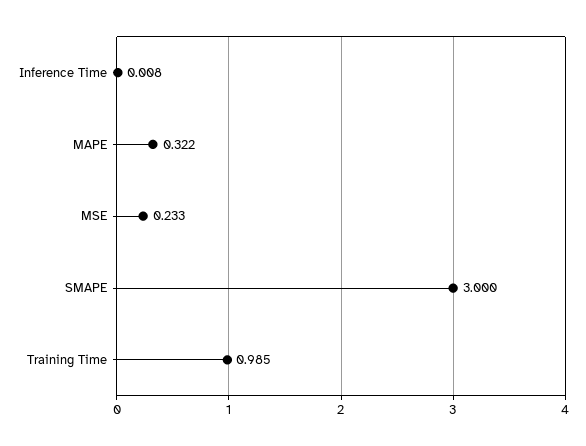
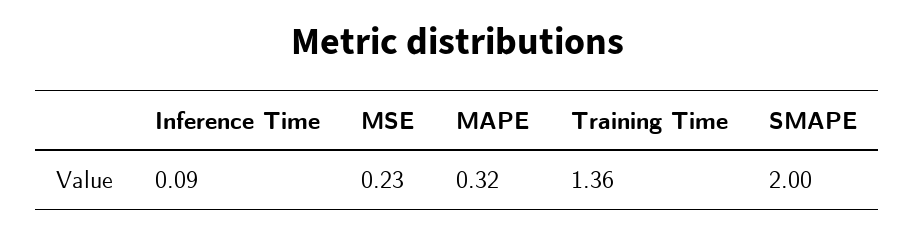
Inference Time: 0.008 -> 0.09
SMAPE: 3 -> 2
Training Time: 0.985 -> 1.36

